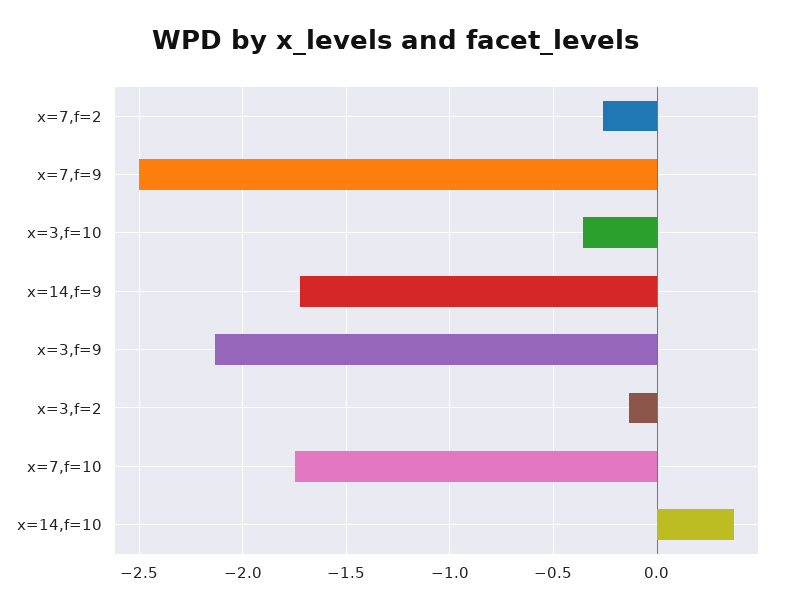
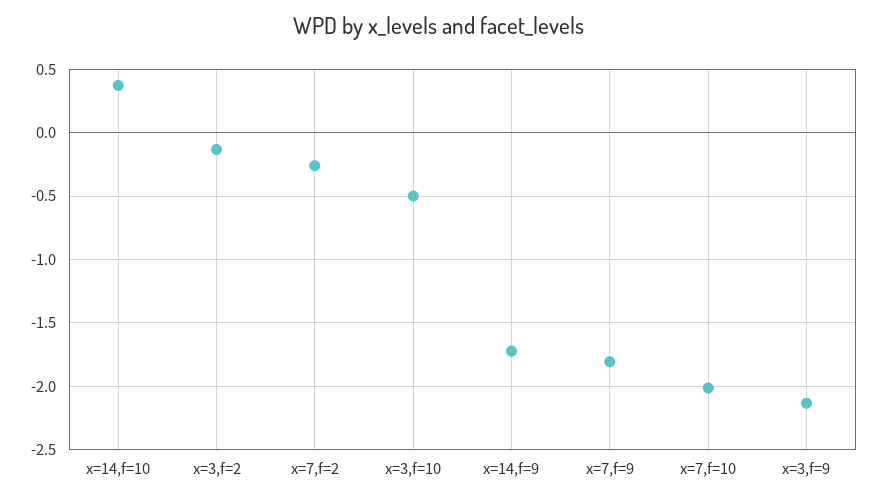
x=7,f=9: -2.5 -> -1.8
x=3,f=10: -0.35 -> -0.5
x=7,f=10: -1.75 -> -2

